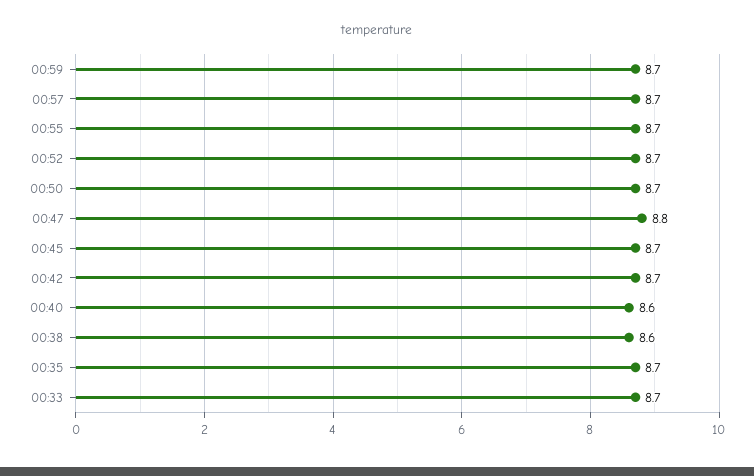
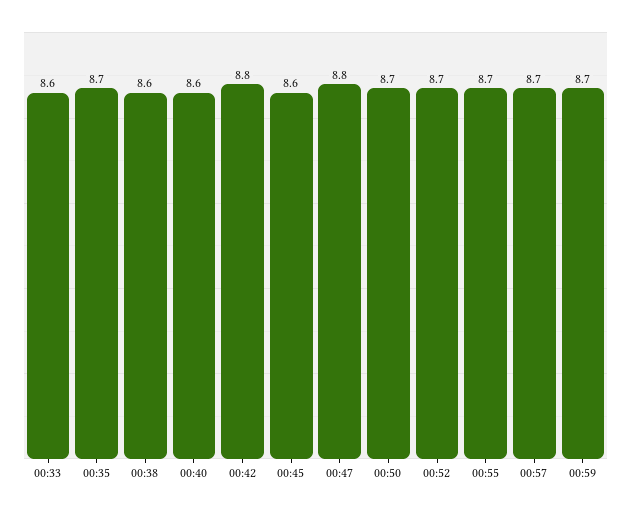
00:45: 8.7 -> 8.6
00:42: 8.7 -> 8.8
00:33: 8.7 -> 8.6

